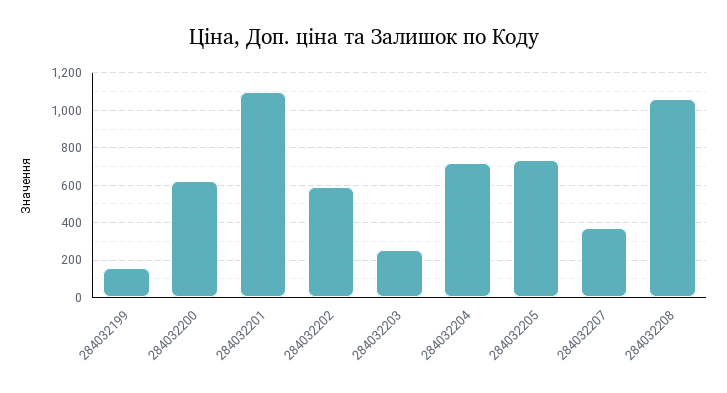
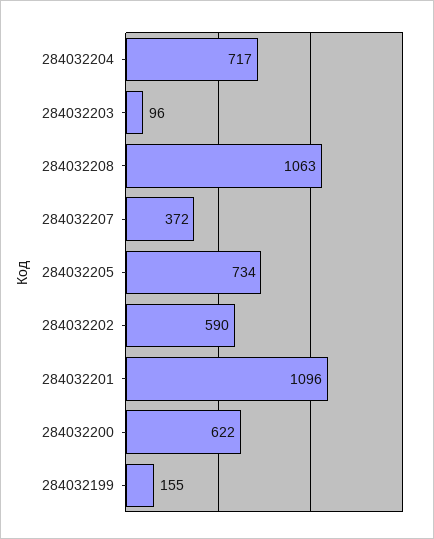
284032203: 250 -> 96

